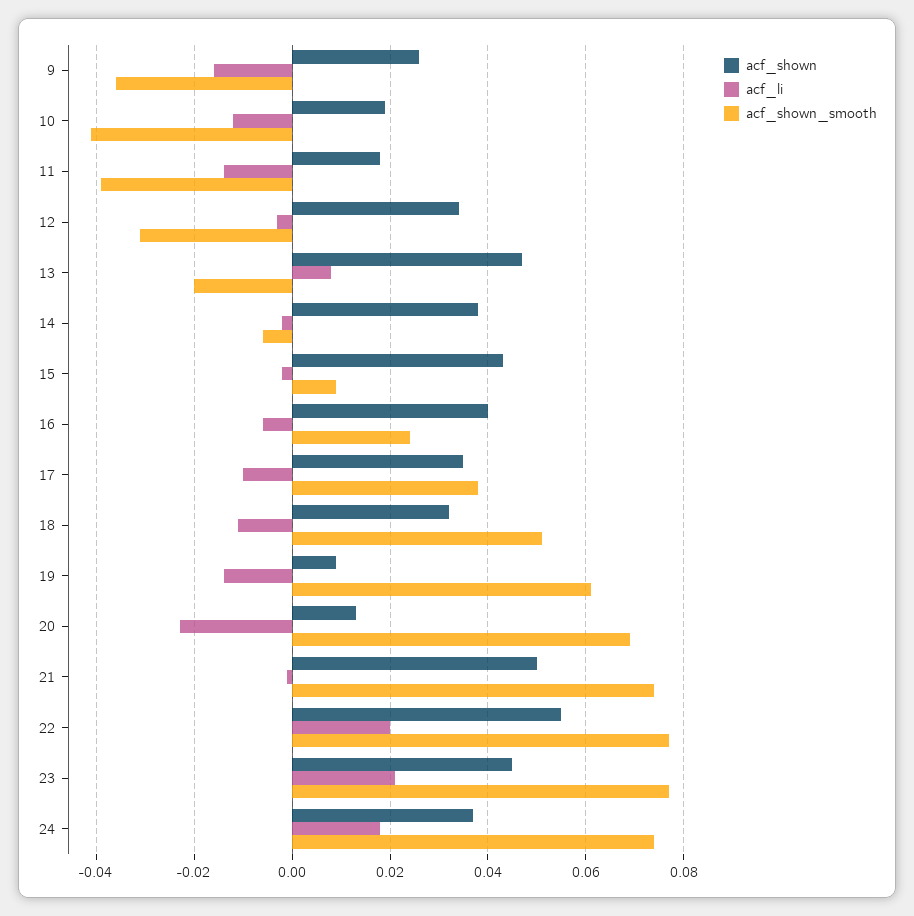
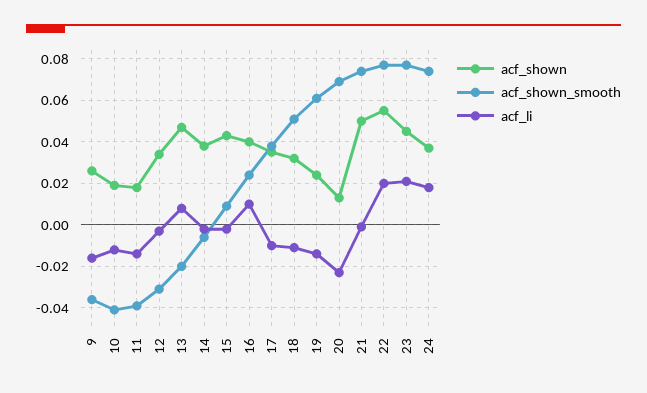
acf_li, 16: -0.005 -> 0.01
acf_shown, 19: 0.01 -> 0.025

